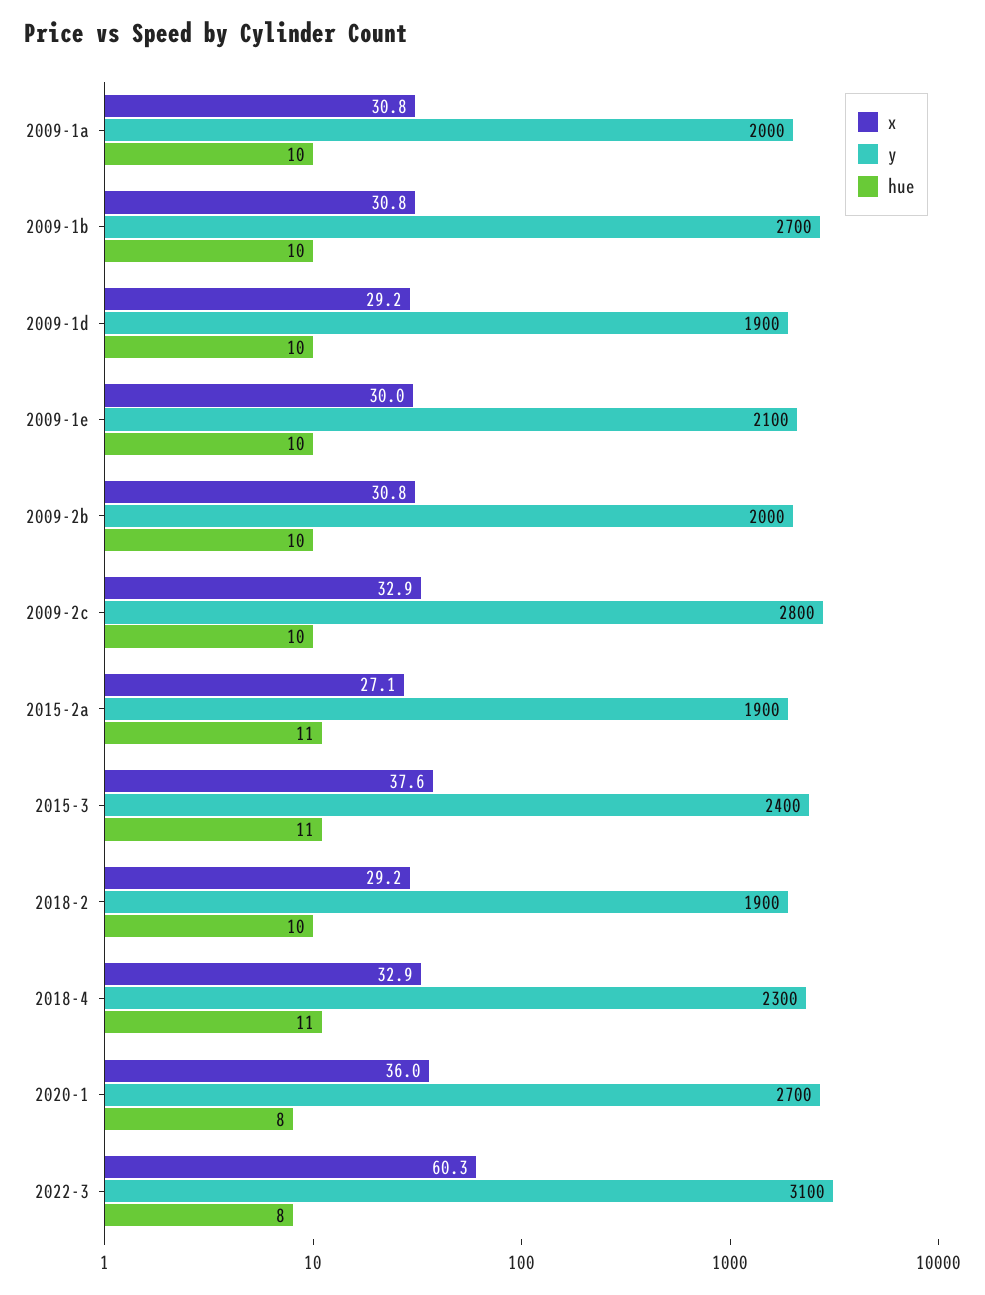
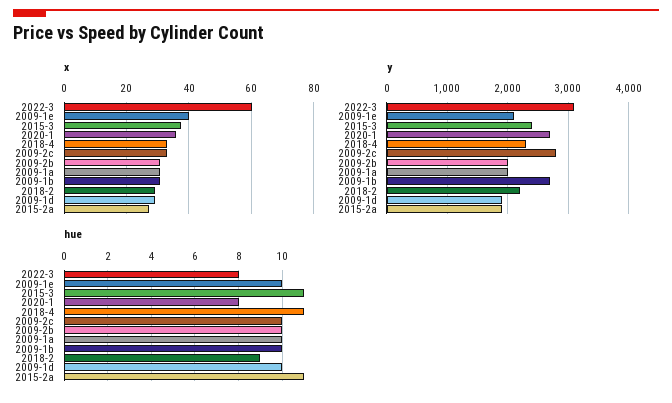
x, 2009-1e: 30 -> 40
y, 2018-2: 1900 -> 2200
hue, 2018-2: 10 -> 9

